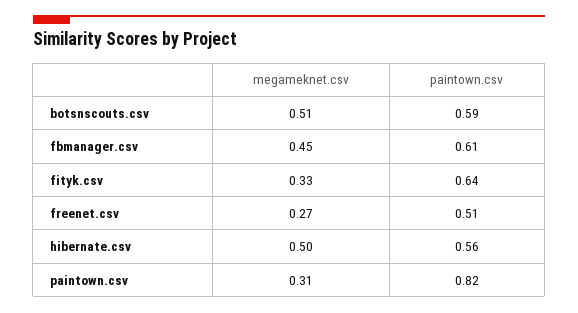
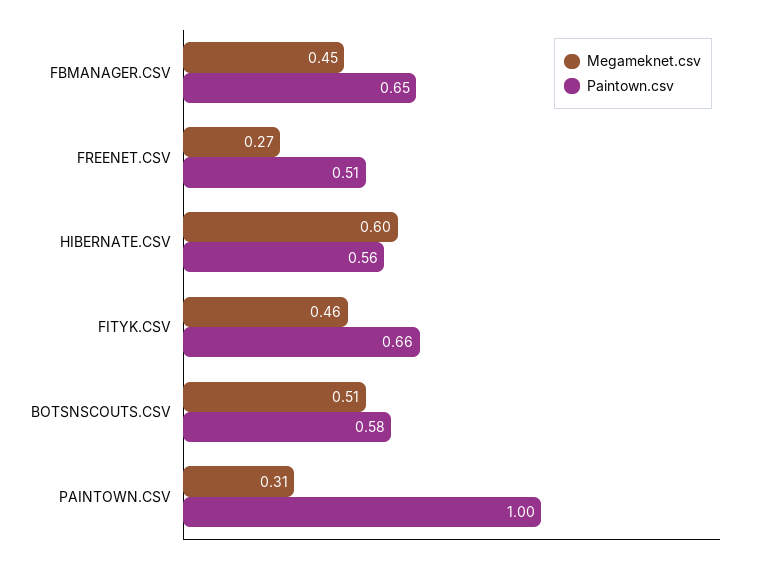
paintown.csv, botsnscouts.csv: 0.59 -> 0.58
paintown.csv, fbmanager.csv: 0.61 -> 0.65
megameknet.csv, fityk.csv: 0.33 -> 0.46
paintown.csv, fityk.csv: 0.64 -> 0.66
megameknet.csv, hibernate.csv: 0.5 -> 0.6
paintown.csv, paintown.csv: 0.82 -> 1

